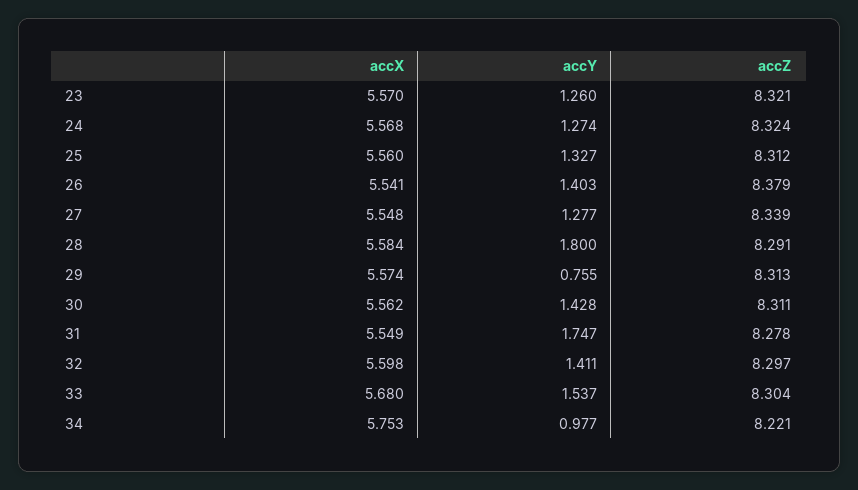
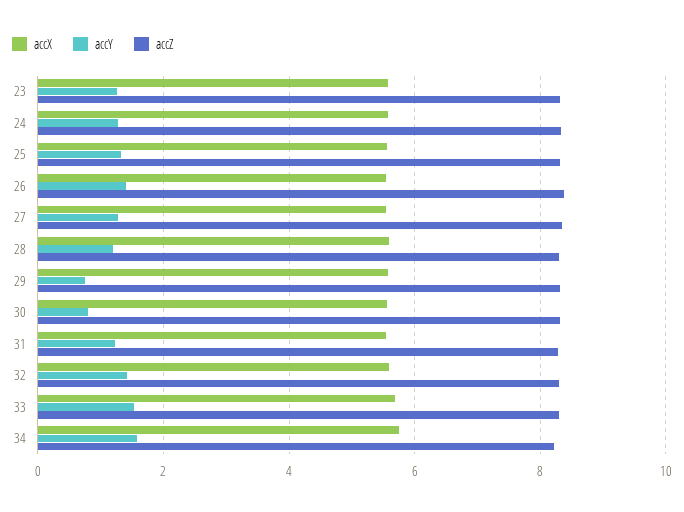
accY, 28: 1.8 -> 1.2
accY, 30: 1.428 -> 0.8
accY, 31: 1.747 -> 1.2
accY, 34: 0.977 -> 1.6

